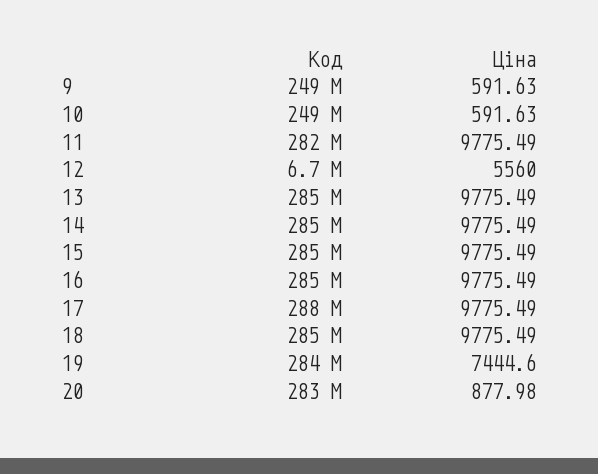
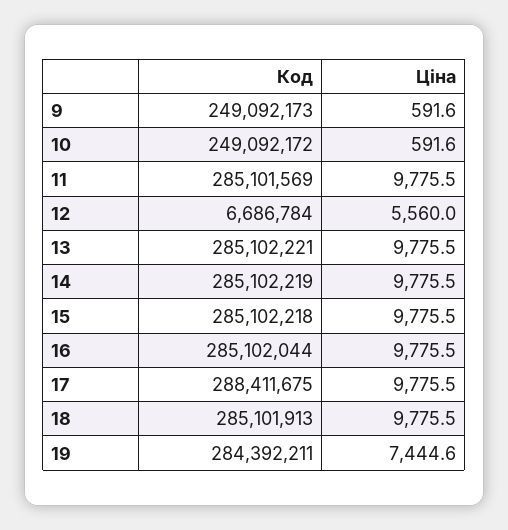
Код, 11: 282000000 -> 285101569
Код, 20: 283000000 -> none
Ціна, 20: 877.98 -> none

